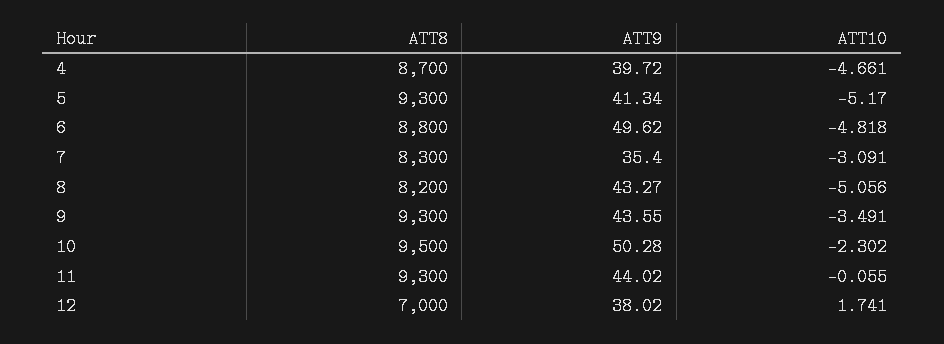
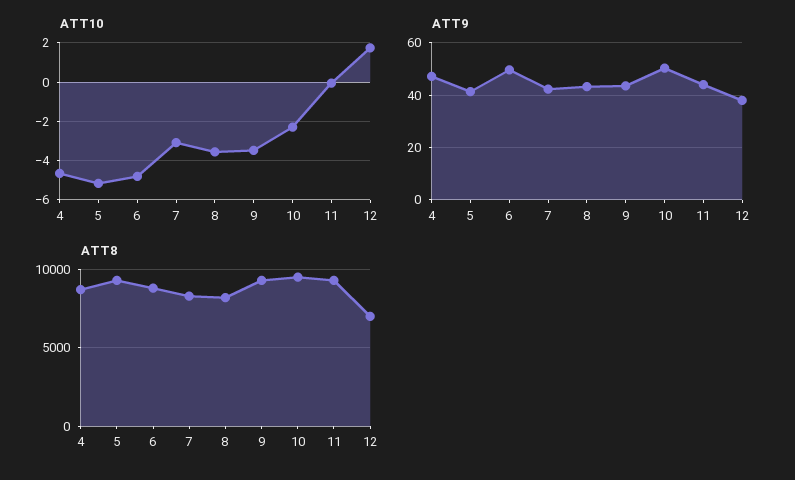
ATT9, 4: 39.72 -> 47.5
ATT9, 7: 35.4 -> 42.5
ATT10, 8: -5.056 -> -3.5

